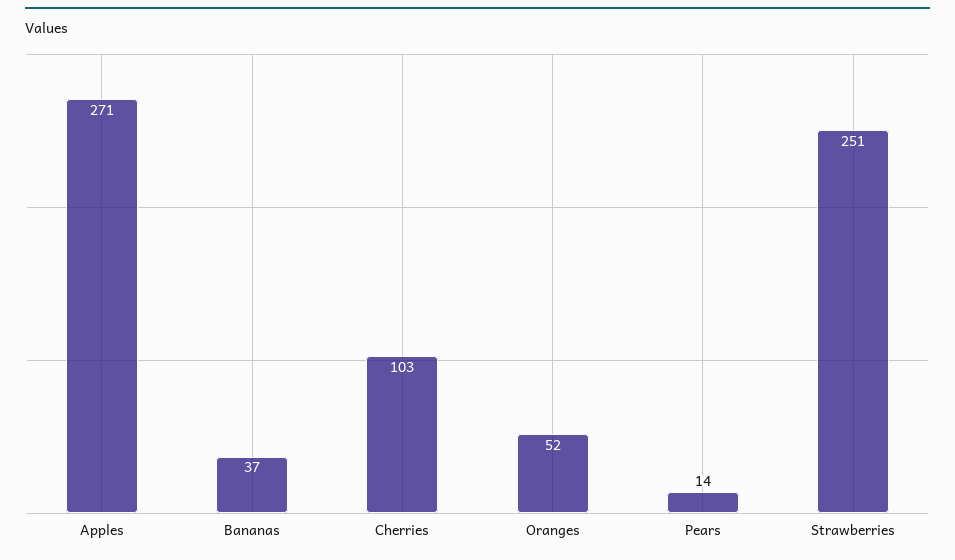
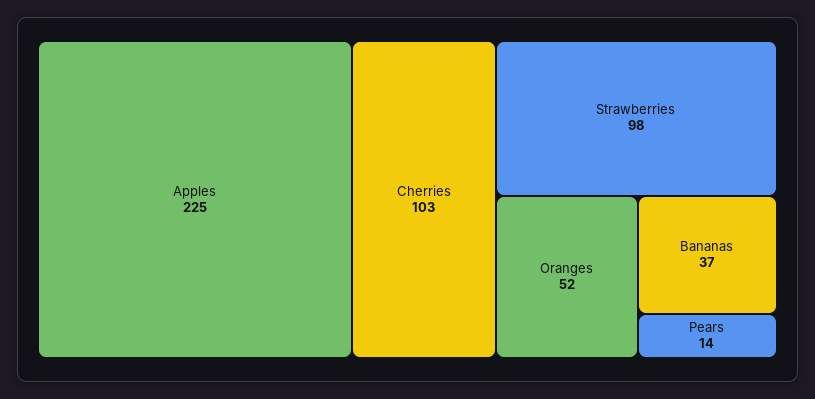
Apples: 271 -> 225
Strawberries: 251 -> 98

